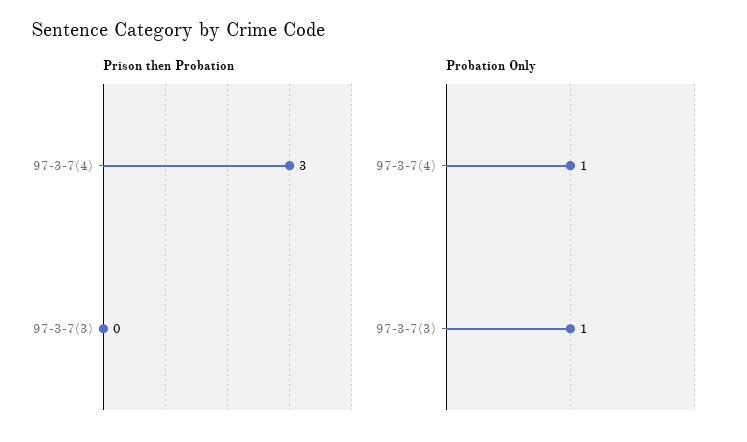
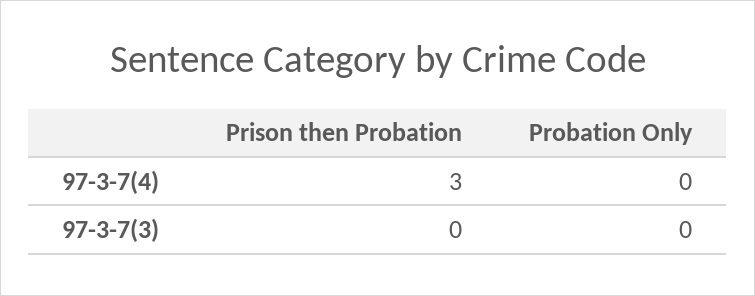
Probation Only, 97-3-7(4): 1 -> 0
Probation Only, 97-3-7(3): 1 -> 0

